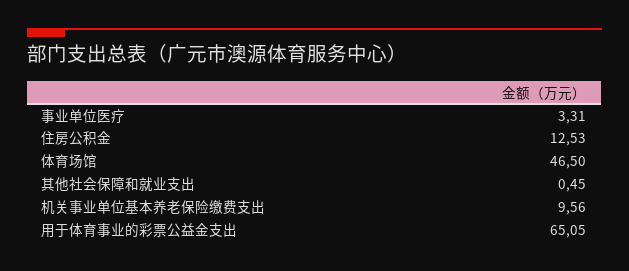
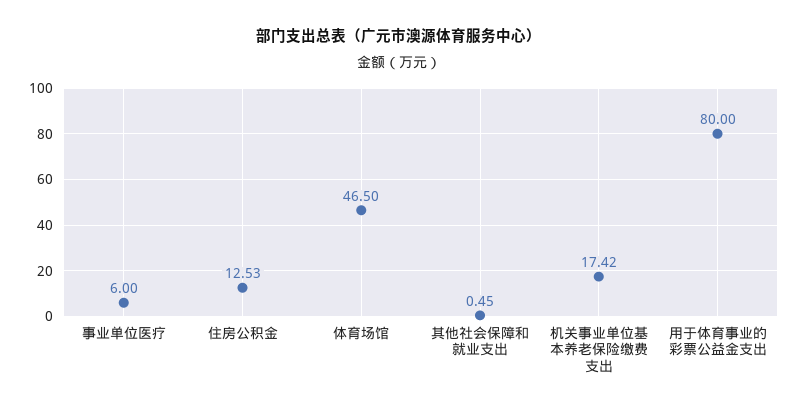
事业单位医疗: 3.31 -> 6
机关事业单位基本养老保险缴费支出: 9.56 -> 17.42
用于体育事业的彩票公益金支出: 65.05 -> 80

